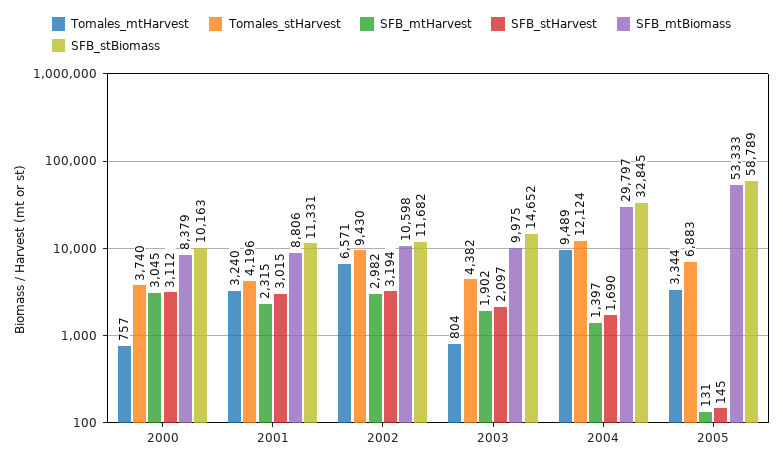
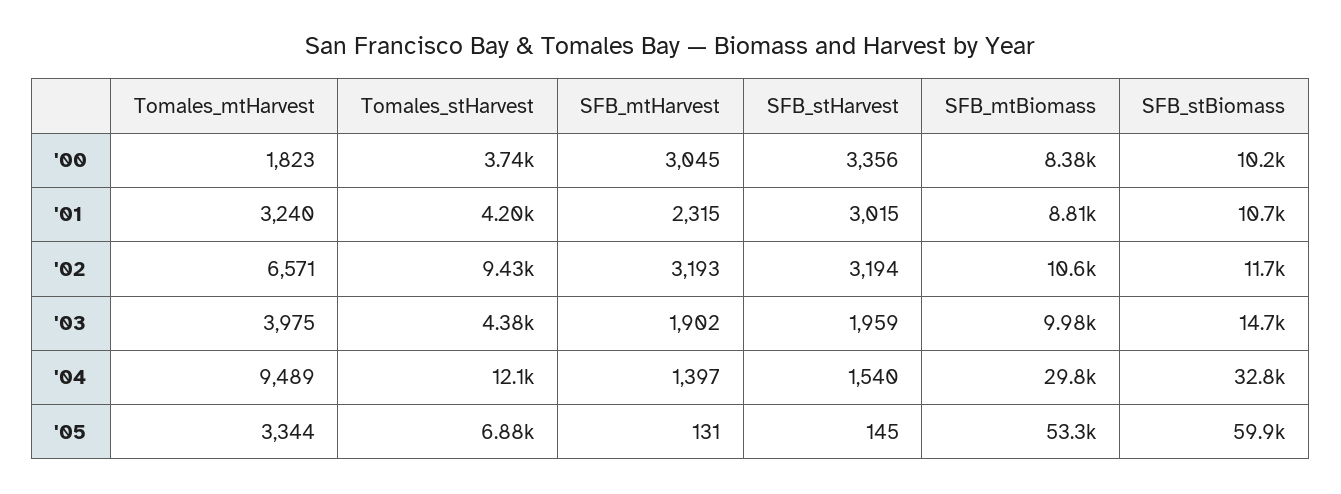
Tomales_mtHarvest, 2000: 757 -> 1823
SFB_stHarvest, 2000: 3112 -> 3356
SFB_stBiomass, 2001: 11331 -> 10700
SFB_mtHarvest, 2002: 2982 -> 3193
Tomales_mtHarvest, 2003: 804 -> 3975
SFB_stHarvest, 2003: 2097 -> 1959
SFB_stHarvest, 2004: 1690 -> 1540
SFB_stBiomass, 2005: 58789 -> 59900

